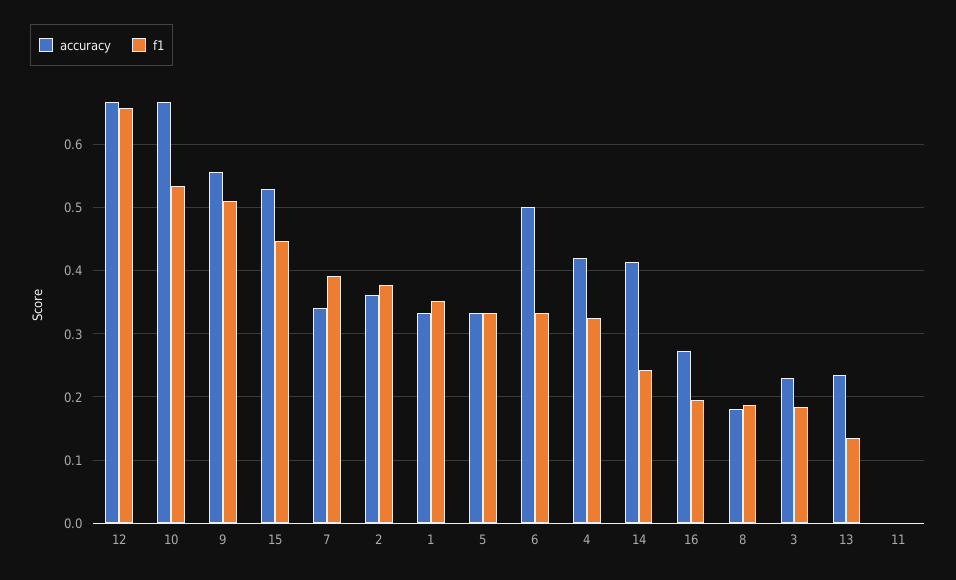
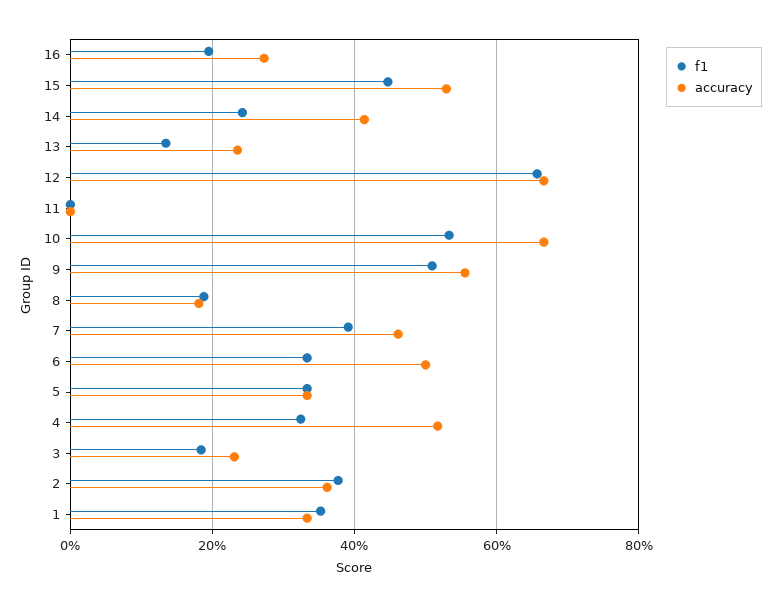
accuracy, 7: 0.34 -> 0.46
accuracy, 4: 0.42 -> 0.52

